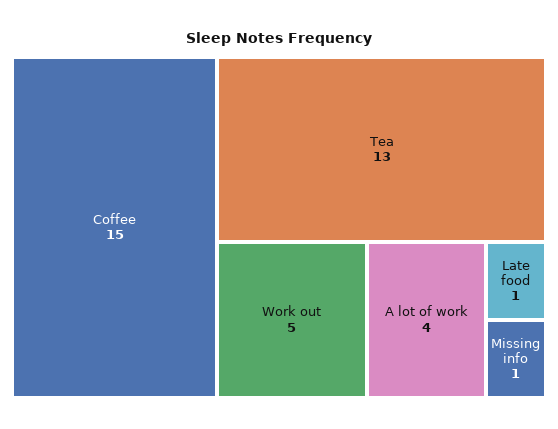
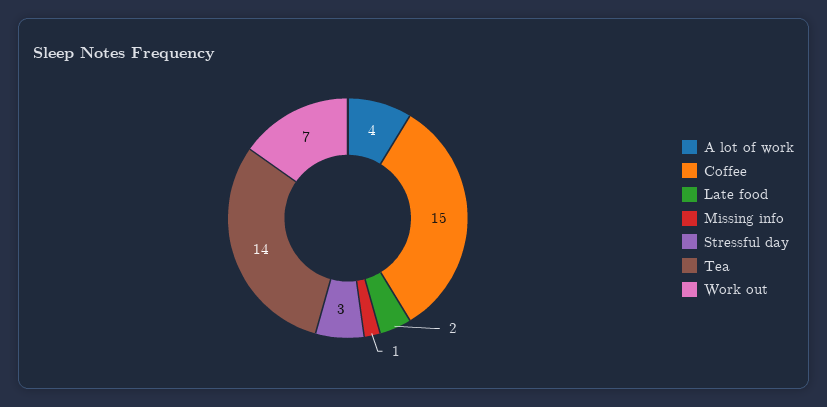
Tea: 13 -> 14
Work out: 5 -> 7
Late food: 1 -> 2
Stressful day: none -> 3

